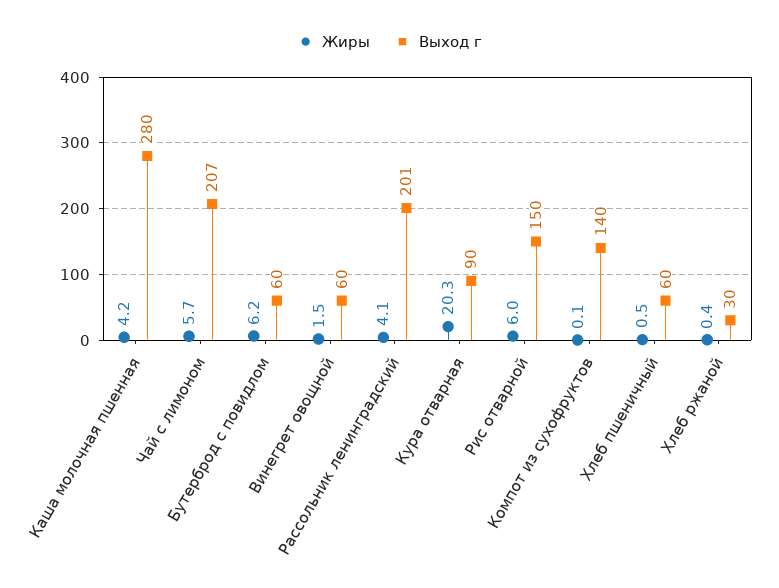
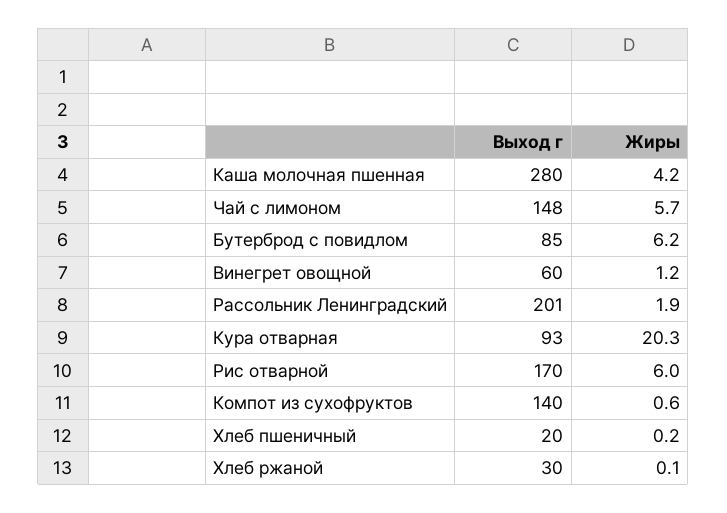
Выход г, Чай с лимоном: 207 -> 148
Выход г, Бутерброд с повидлом: 60 -> 85
Жиры, Винегрет овощной: 1.5 -> 1.2
Жиры, Рассольник ленинградский: 4.1 -> 1.9
Выход г, Кура отварная: 90 -> 93
Выход г, Рис отварной: 150 -> 170
Жиры, Компот из сухофруктов: 0.1 -> 0.6
Жиры, Хлеб пшеничный: 0.5 -> 0.2
Выход г, Хлеб пшеничный: 60 -> 20
Жиры, Хлеб ржаной: 0.4 -> 0.1

